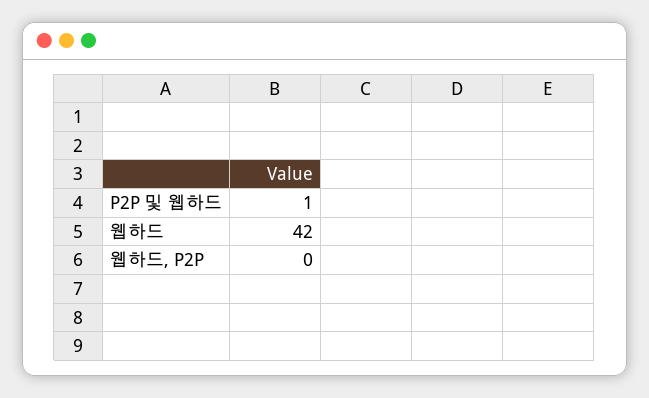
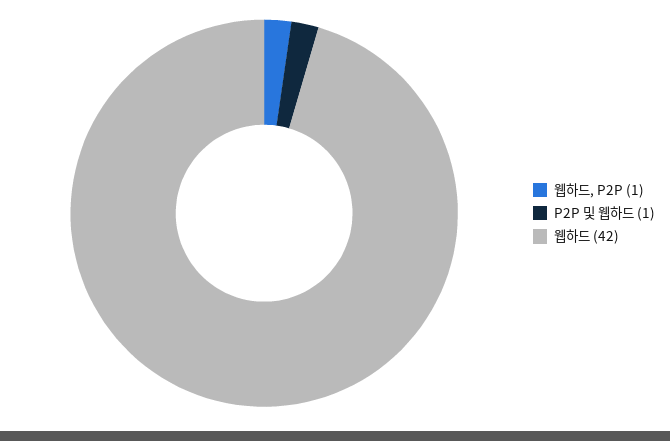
웹하드, P2P: 0 -> 1

